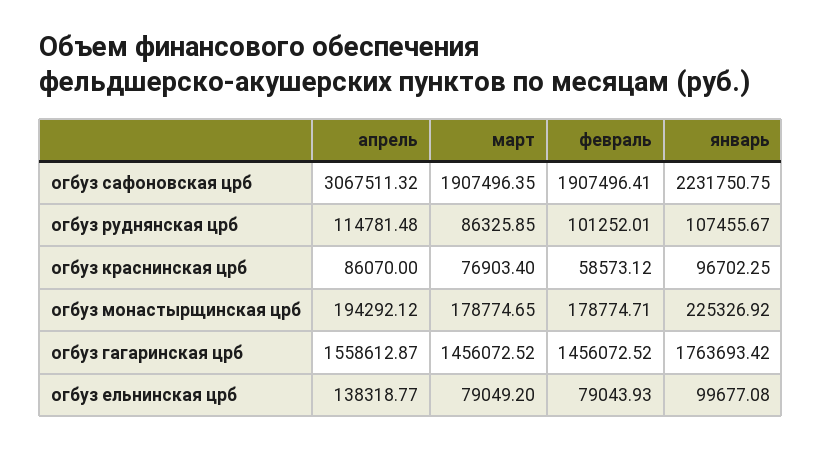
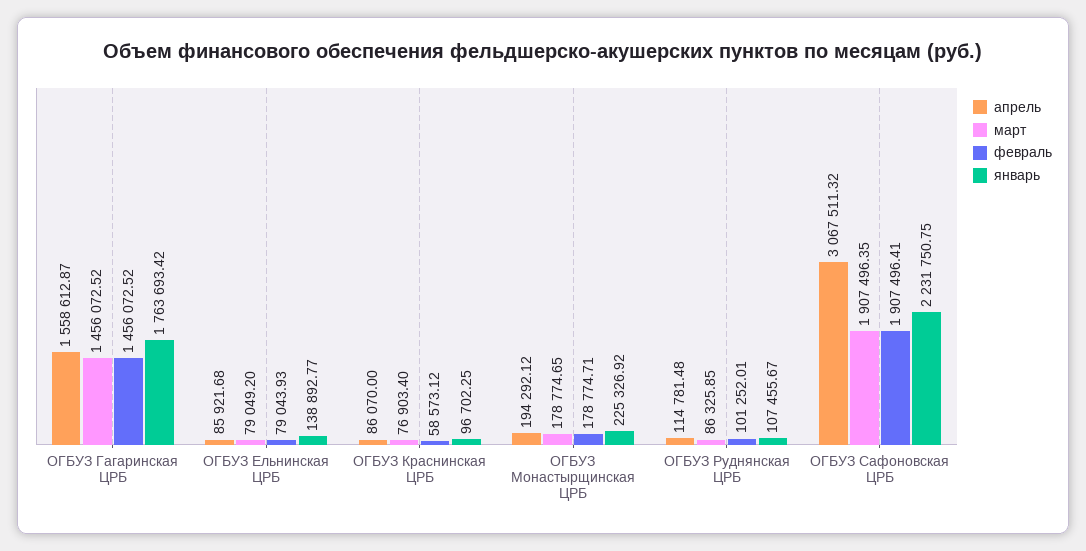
апрель, огбуз ельнинская црб: 138318.77 -> 85921.68
январь, огбуз ельнинская црб: 99677.08 -> 138892.77

